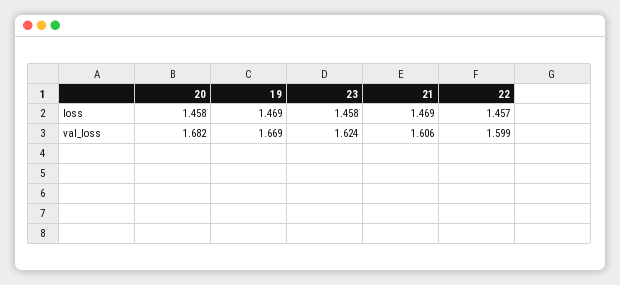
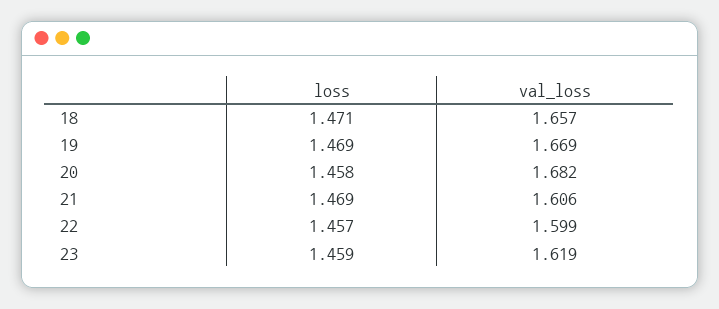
23, loss: 1.458 -> 1.459
23, val_loss: 1.624 -> 1.619
18, loss: none -> 1.471
18, val_loss: none -> 1.657

